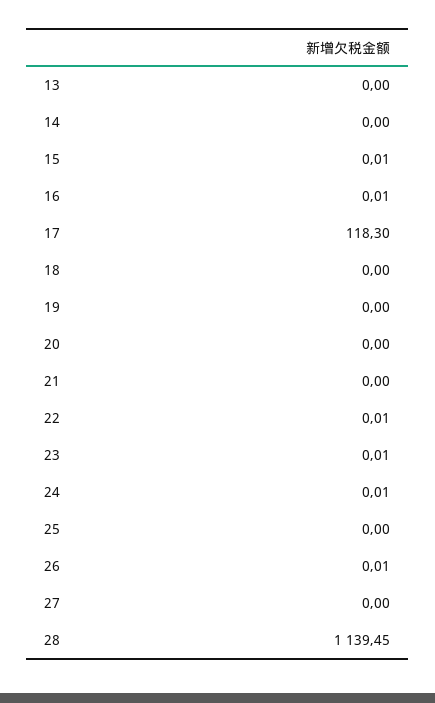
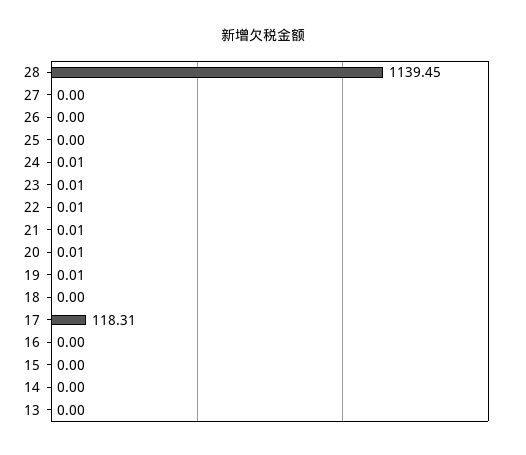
15: 0.01 -> 0
16: 0.01 -> 0
17: 118.3 -> 118.31
19: 0 -> 0.01
20: 0 -> 0.01
21: 0 -> 0.01
26: 0.01 -> 0

